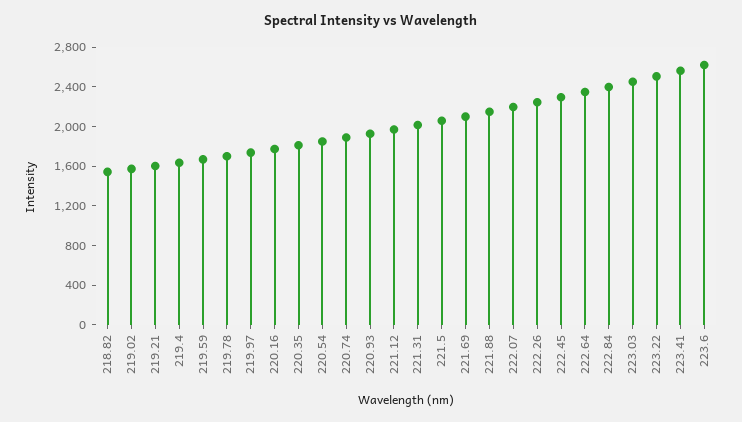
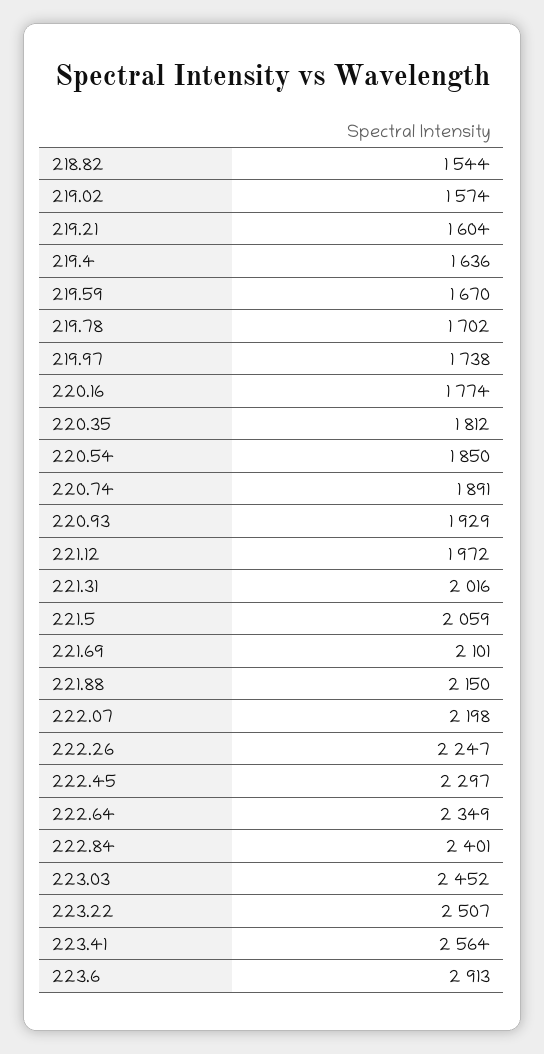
223.6: 2600 -> 2913

